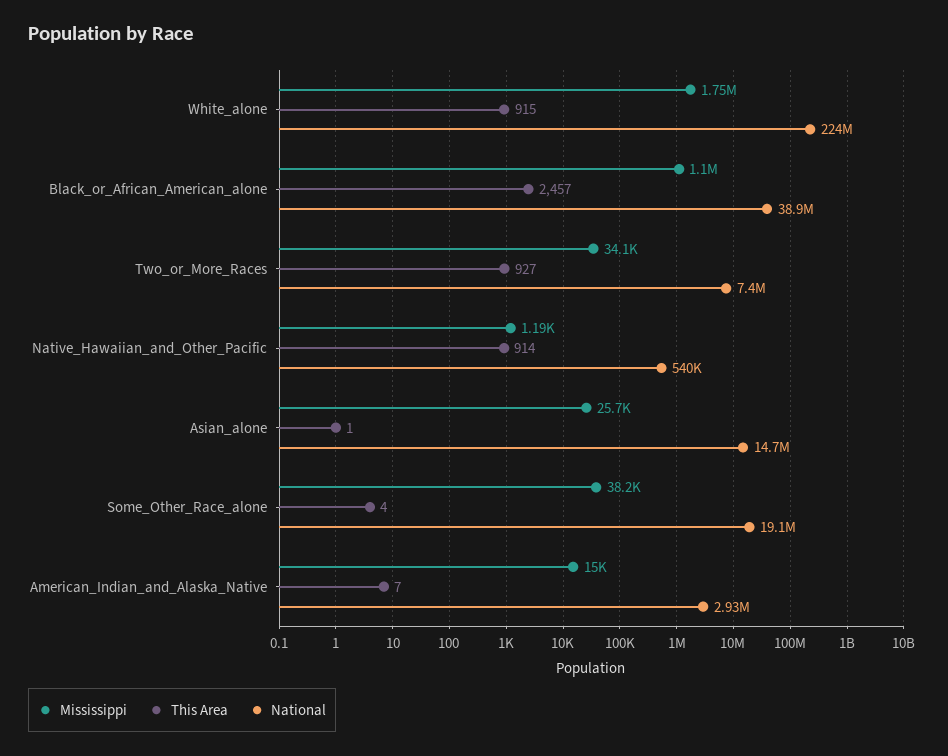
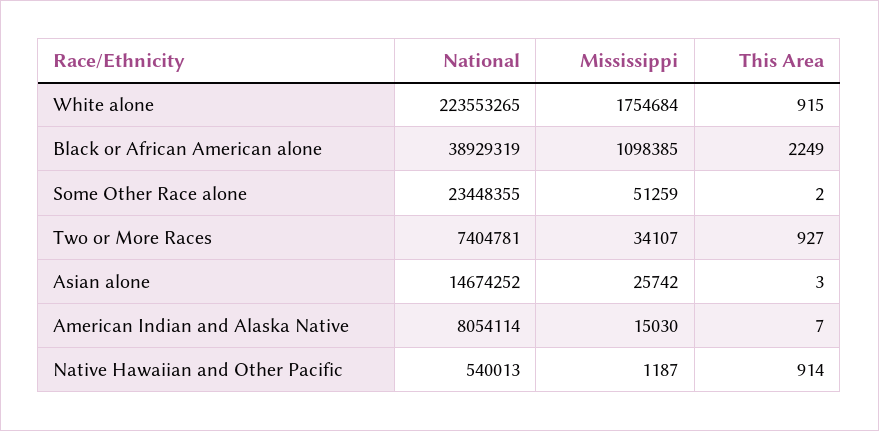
This Area, Black_or_African_American_alone: 2457 -> 2249
This Area, Asian_alone: 1 -> 3
Mississippi, Some_Other_Race_alone: 38200 -> 51259
This Area, Some_Other_Race_alone: 4 -> 2
National, Some_Other_Race_alone: 19100000 -> 23448355
National, American_Indian_and_Alaska_Native: 2930000 -> 8054114

